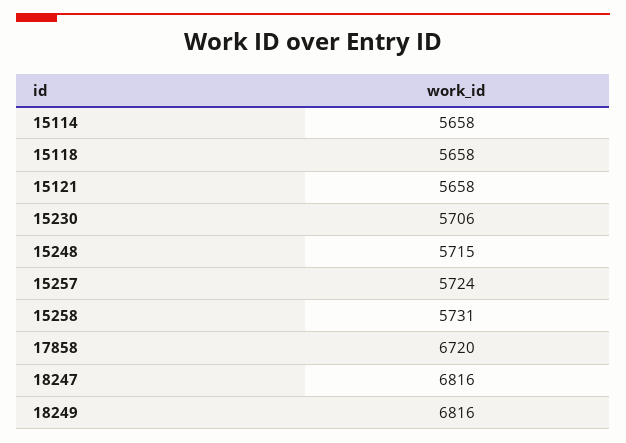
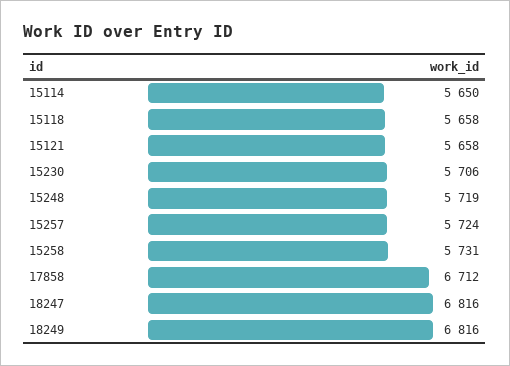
15114: 5658 -> 5650
15248: 5715 -> 5719
17858: 6720 -> 6712

